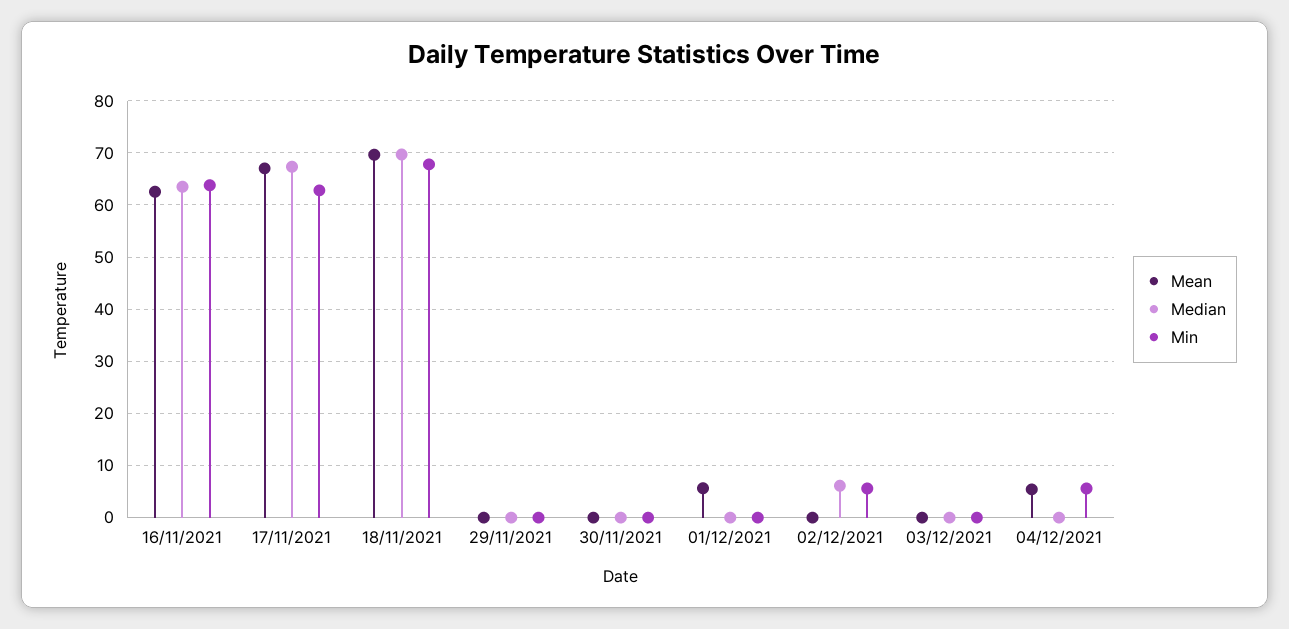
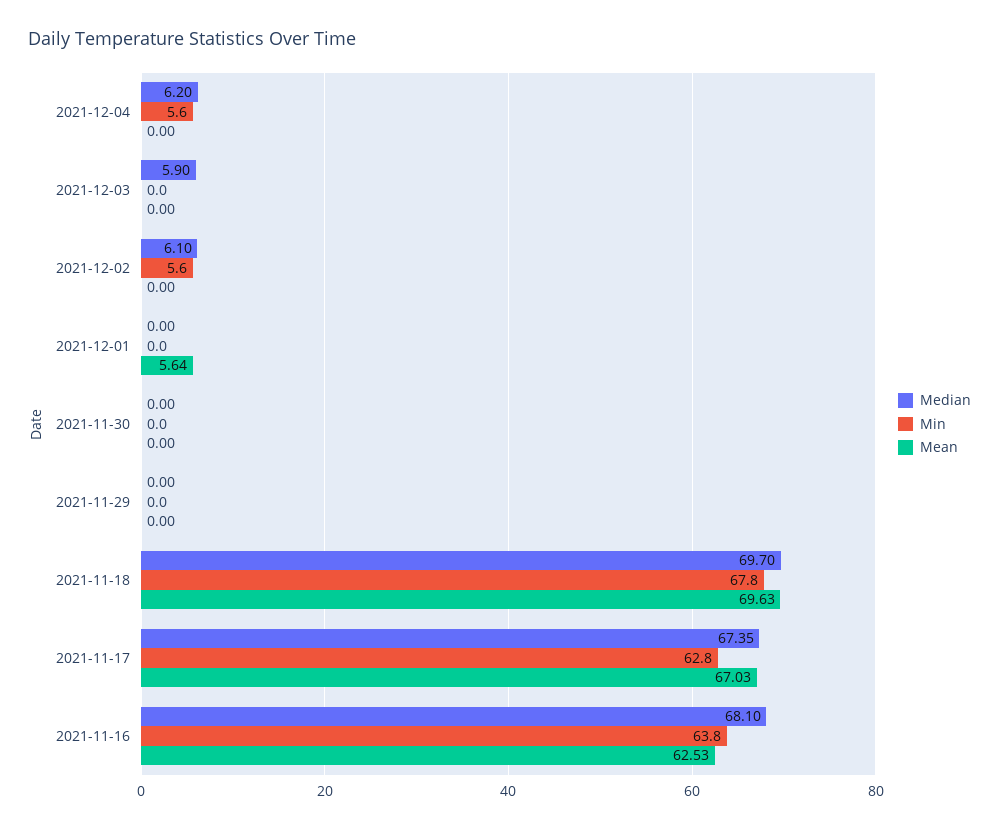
Median, 16/11/2021: 64 -> 68.1
Median, 03/12/2021: 0 -> 5.9
Mean, 04/12/2021: 6 -> 0
Median, 04/12/2021: 0 -> 6.2

